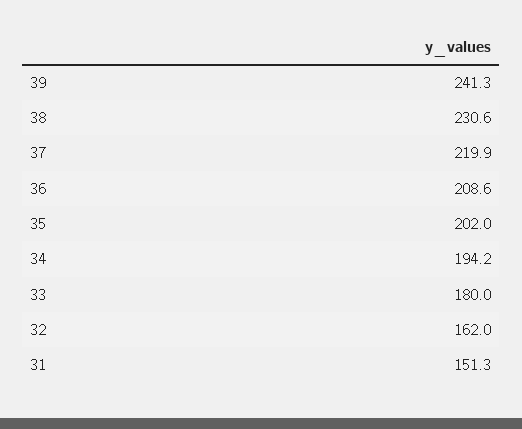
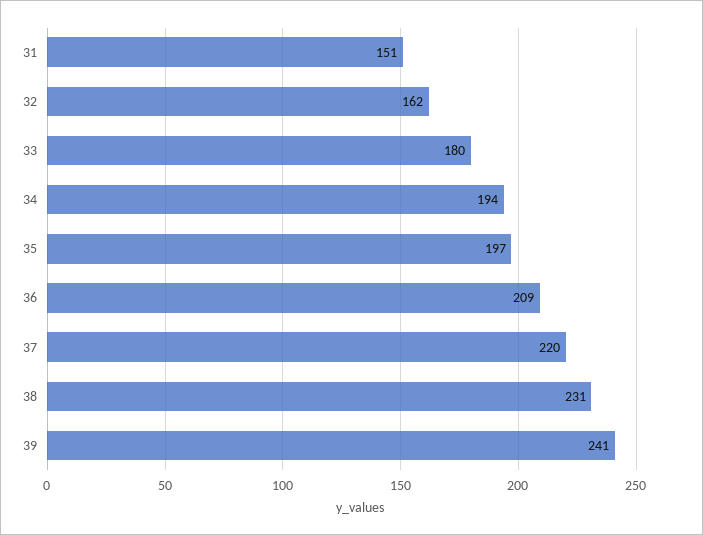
35: 202 -> 197

